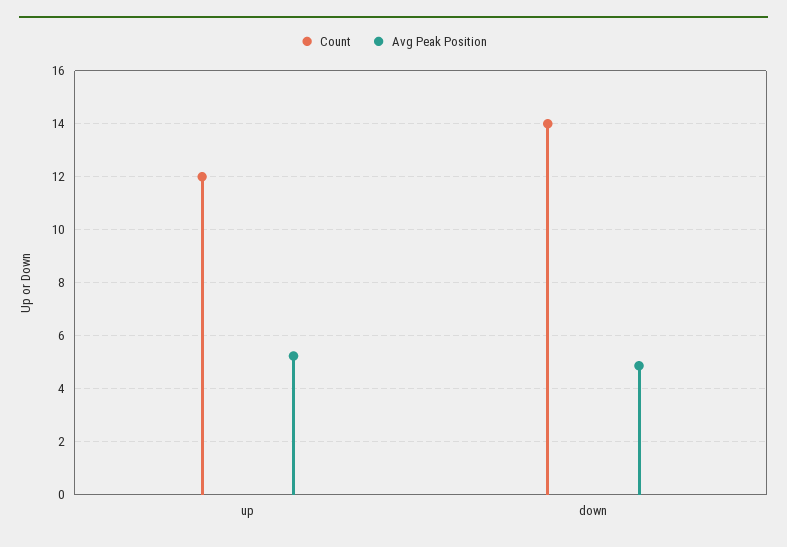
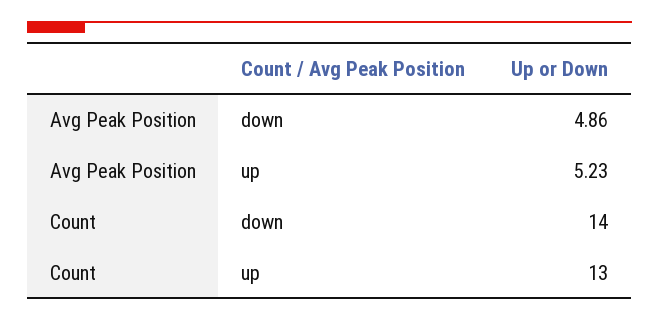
Count, up: 12 -> 13

